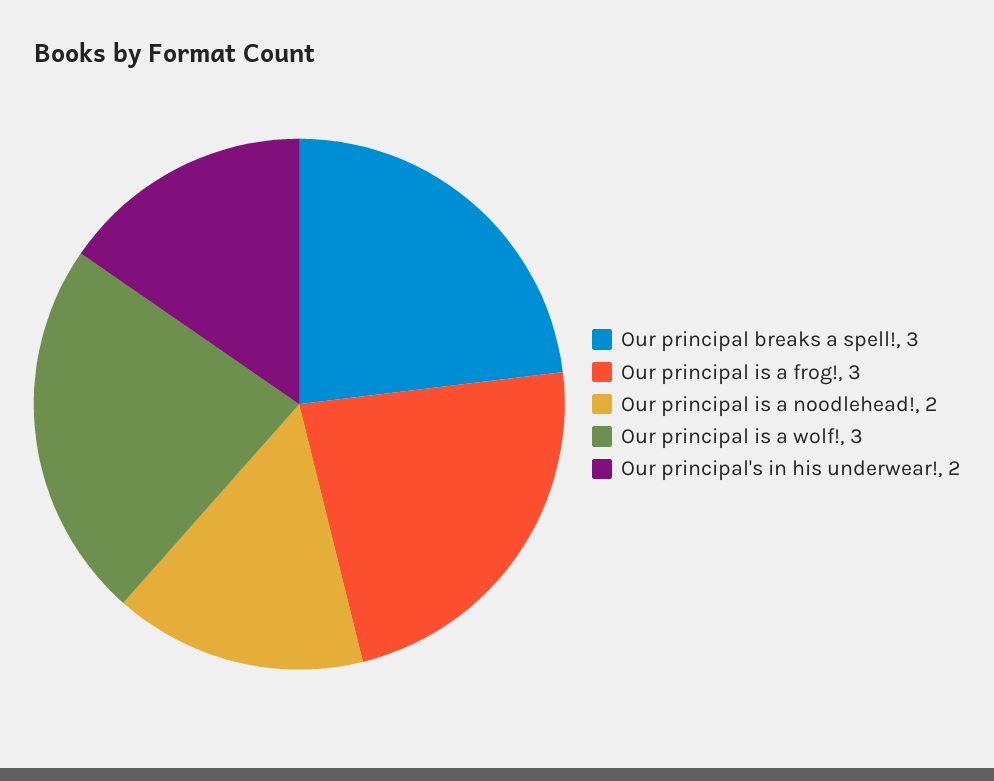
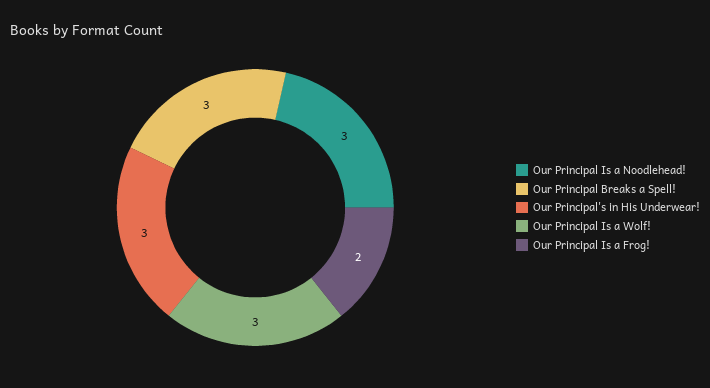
Our principal is a frog!: 3 -> 2
Our principal is a noodlehead!: 2 -> 3
Our principal's in his underwear!: 2 -> 3

